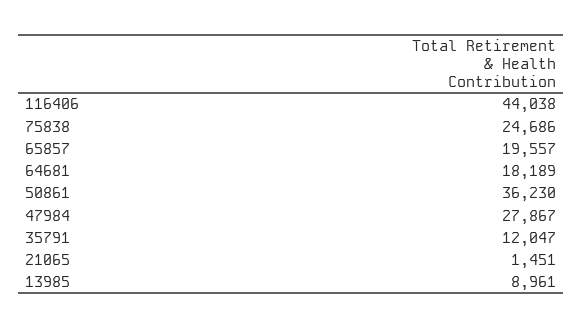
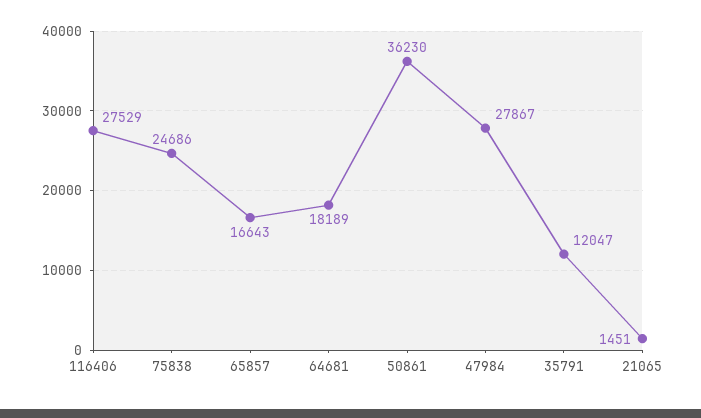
116406: 44038 -> 27529
65857: 19557 -> 16643
13985: 8961 -> none

